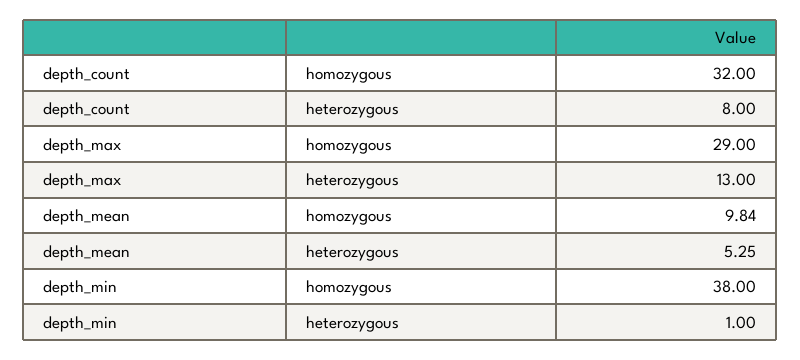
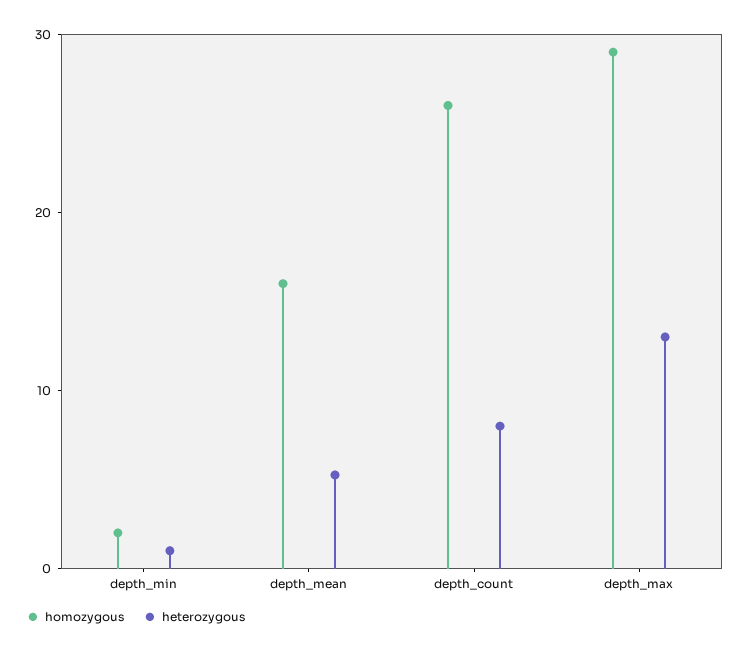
homozygous, depth_count: 32 -> 26
homozygous, depth_mean: 9.84 -> 16
homozygous, depth_min: 38 -> 2

